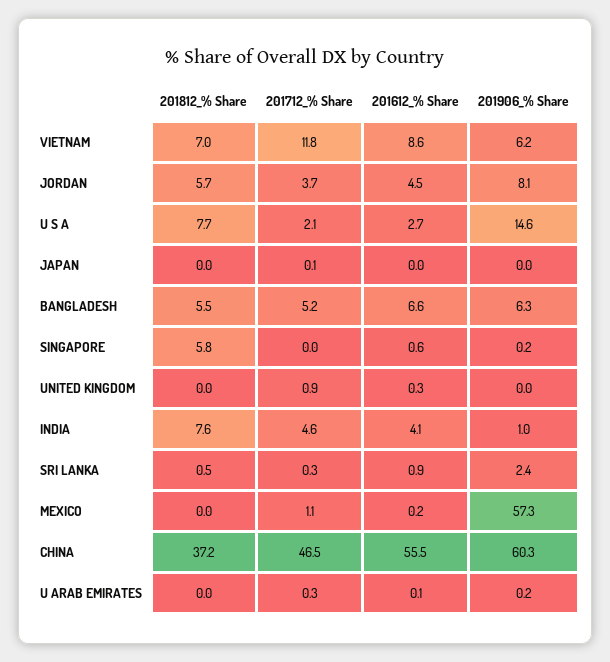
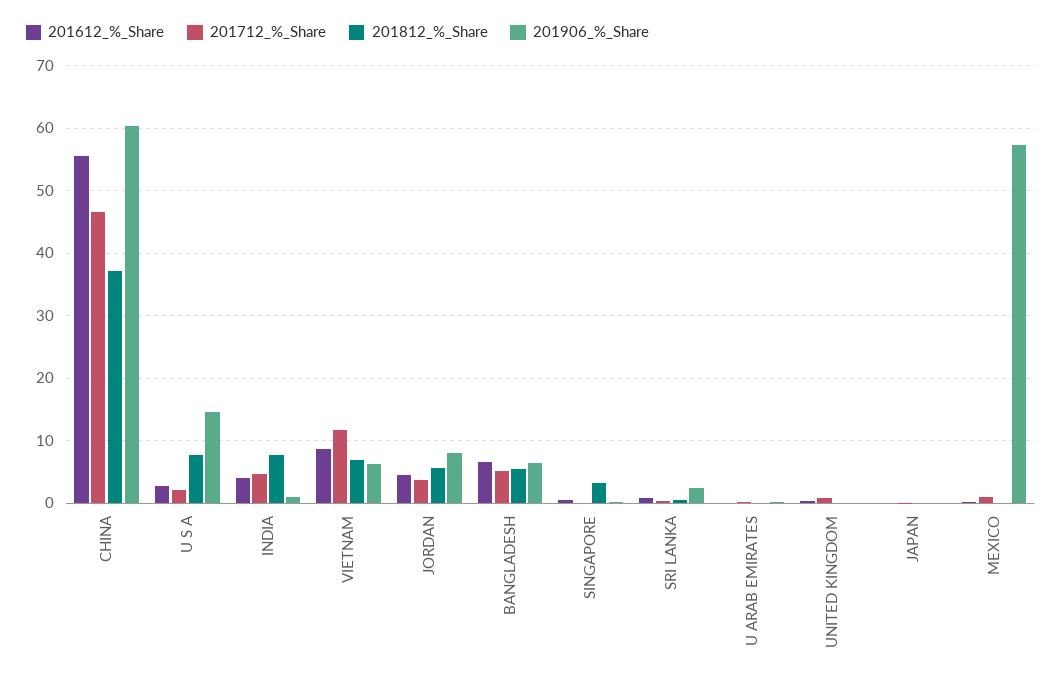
201812_% Share, SINGAPORE: 5.8 -> 3

